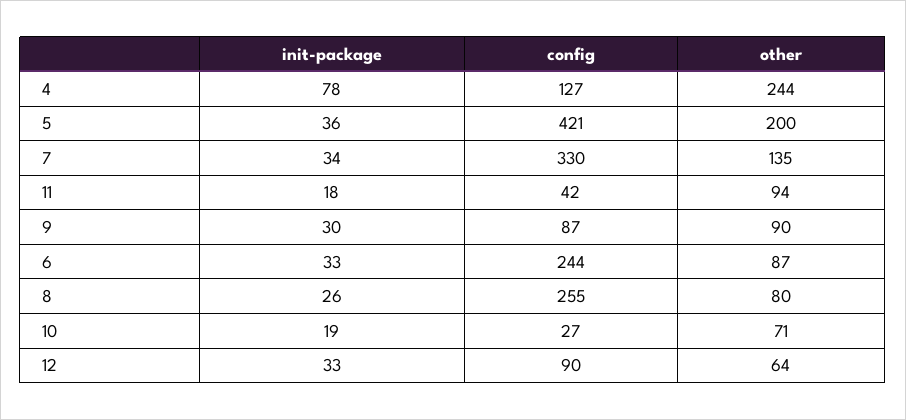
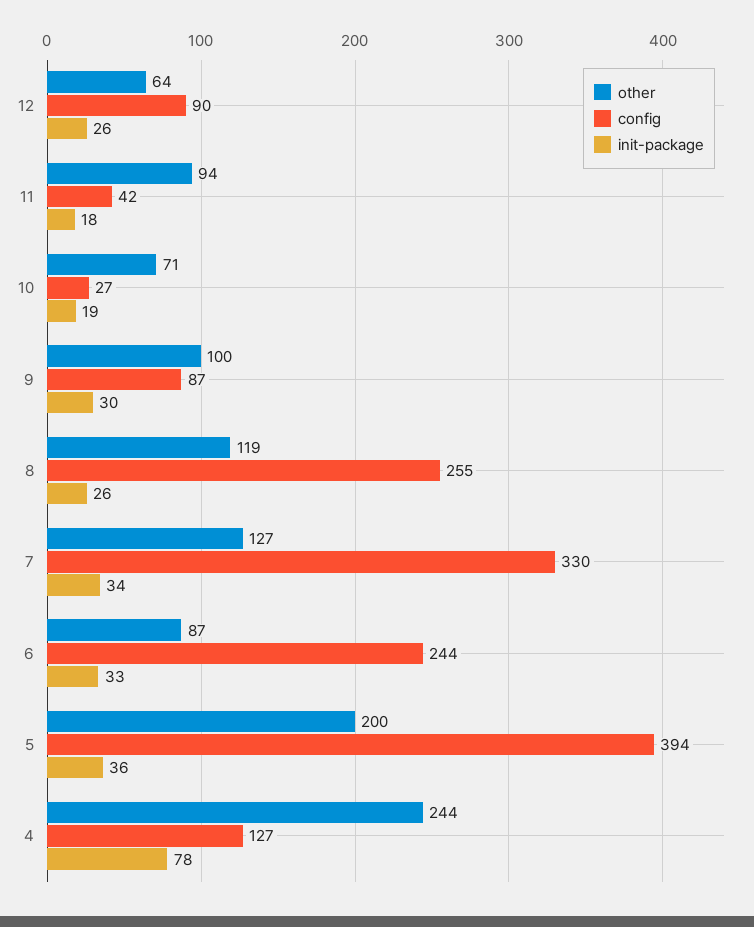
config, 5: 421 -> 394
other, 7: 135 -> 127
other, 9: 90 -> 100
other, 8: 80 -> 119
init-package, 12: 33 -> 26

